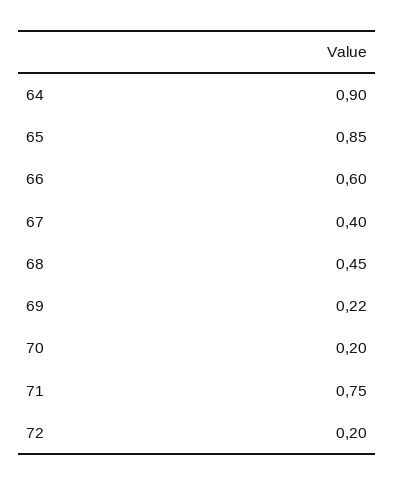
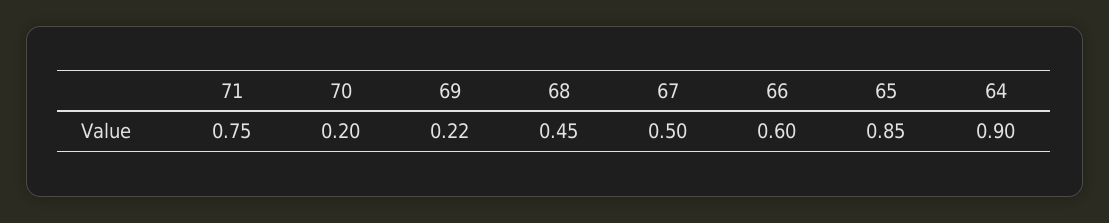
67: 0.4 -> 0.5
72: 0.2 -> none

